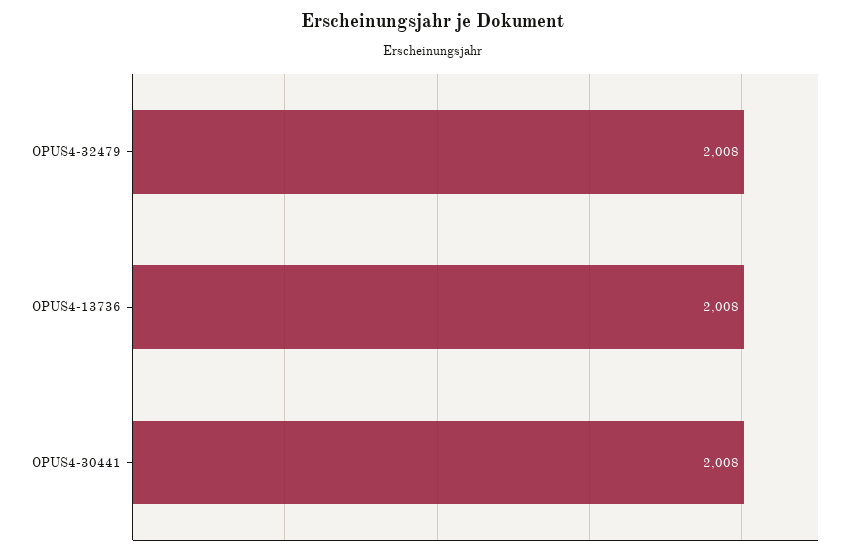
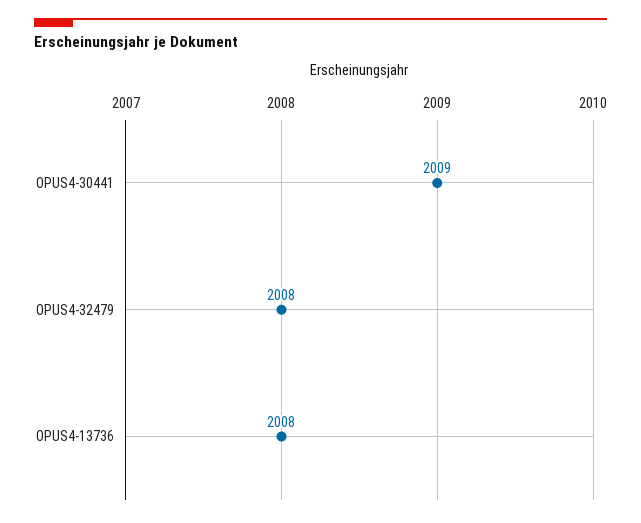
OPUS4-30441: 2008 -> 2009

